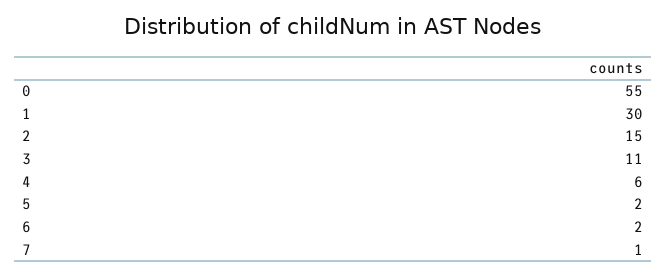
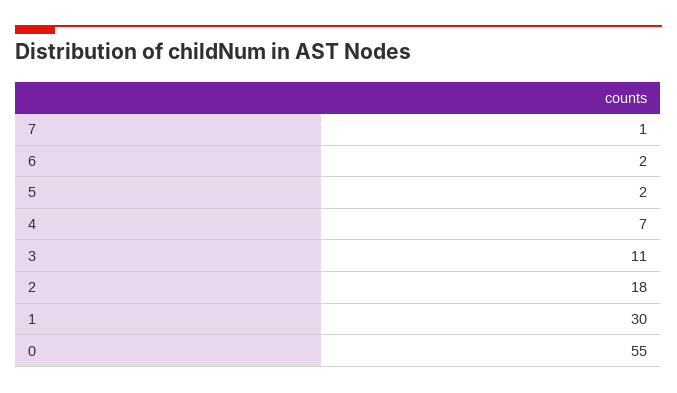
2: 15 -> 18
4: 6 -> 7

